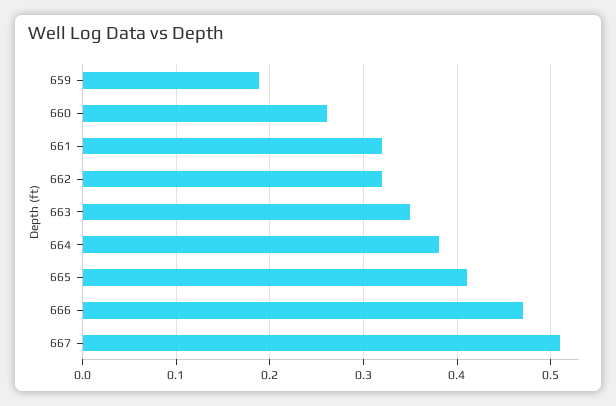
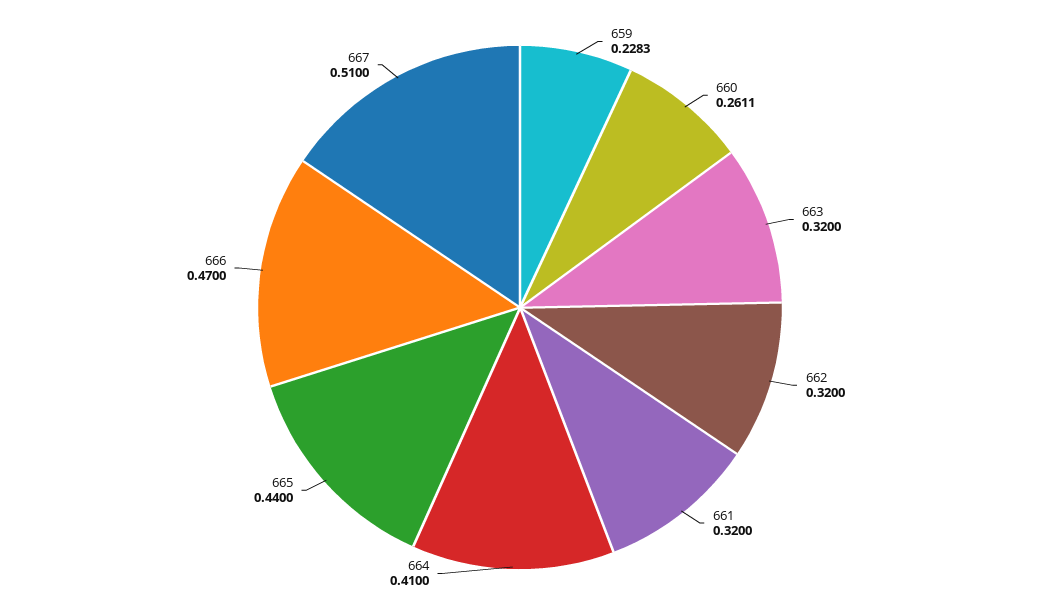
659: 0.19 -> 0.2283
663: 0.35 -> 0.32
664: 0.38 -> 0.41
665: 0.41 -> 0.44

